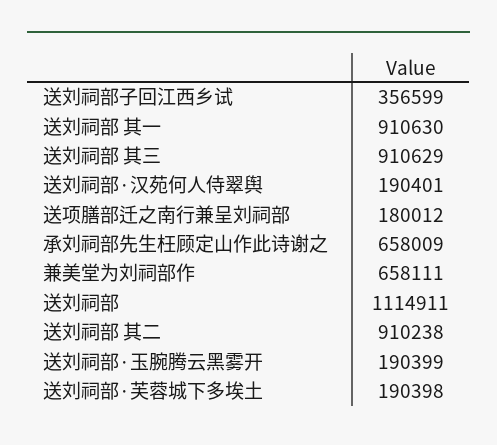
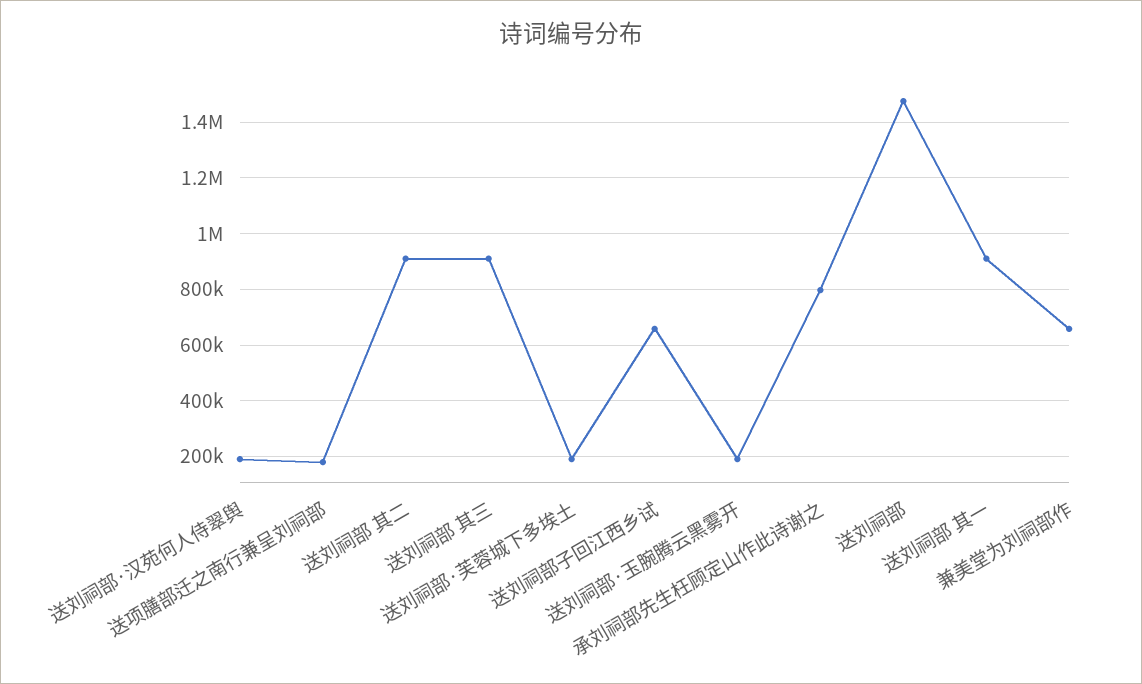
送刘祠部子回江西乡试: 356599 -> 650000
承刘祠部先生枉顾定山作此诗谢之: 658009 -> 800000
送刘祠部: 1114911 -> 1475000

